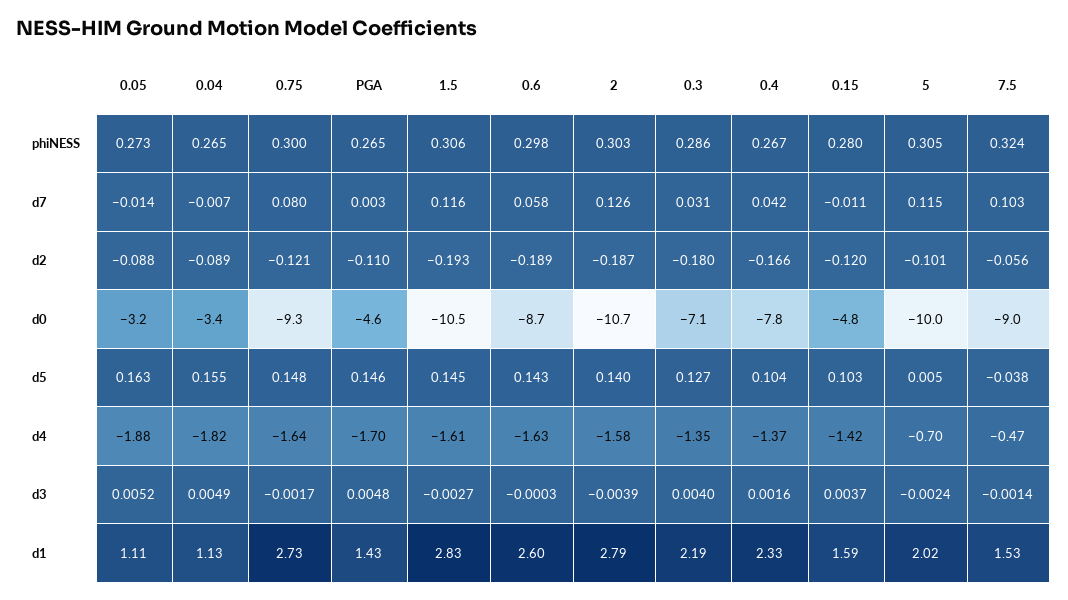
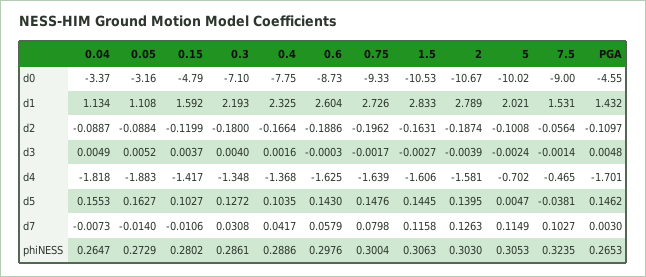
0.4, phiNESS: 0.267 -> 0.2886
0.75, d2: -0.121 -> -0.1962
1.5, d2: -0.193 -> -0.1631

